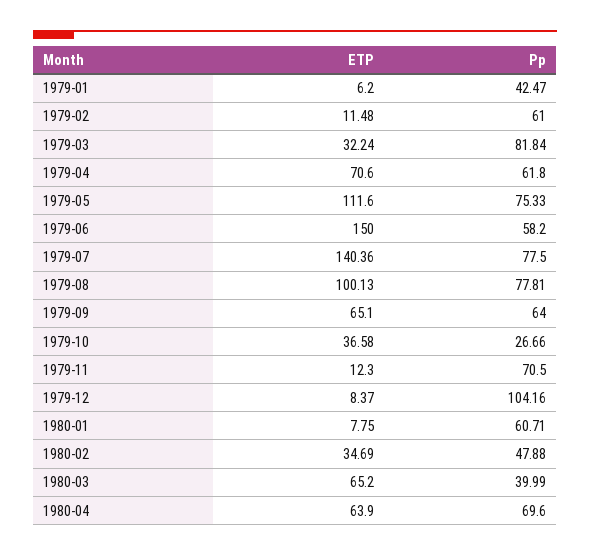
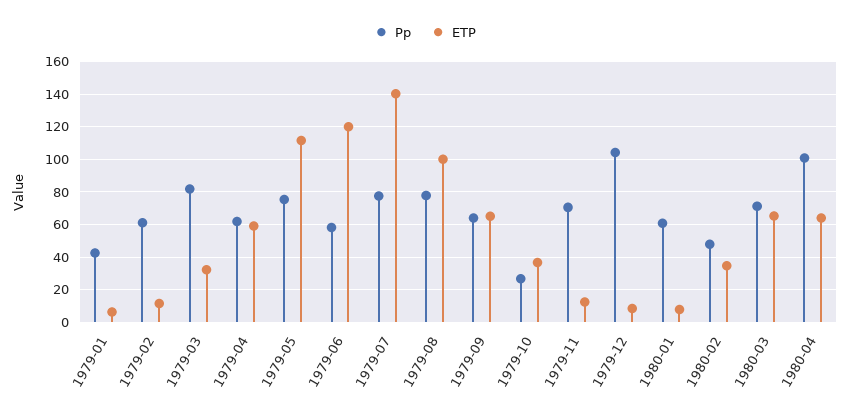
ETP, 1979-04: 70.6 -> 60
ETP, 1979-06: 150 -> 120
Pp, 1980-03: 39.99 -> 70
Pp, 1980-04: 69.6 -> 100

